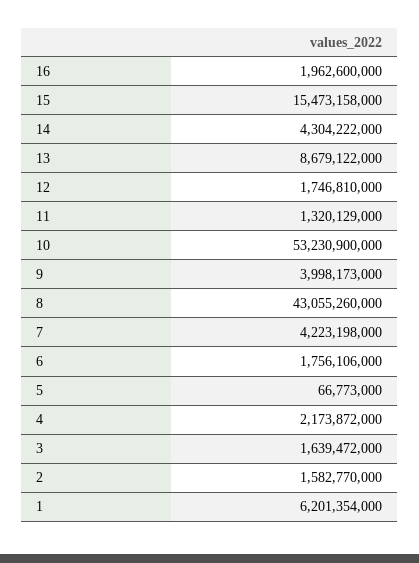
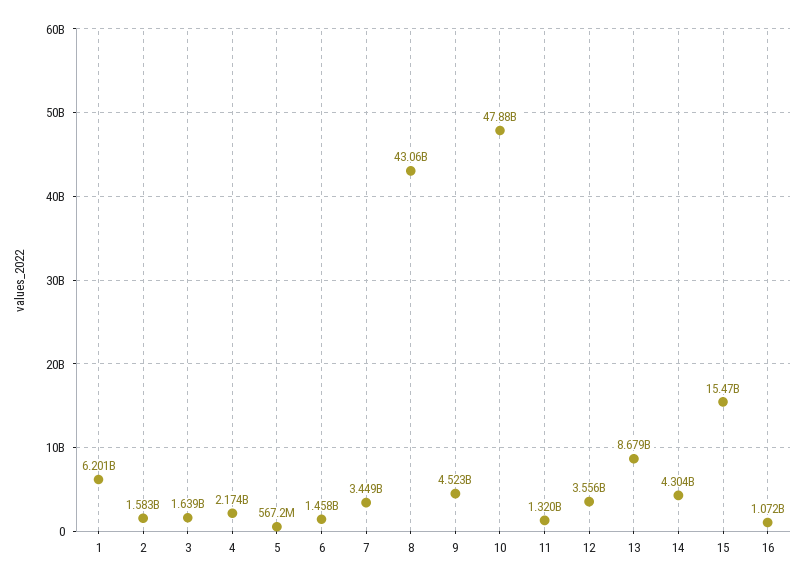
16: 1962600000 -> 1072000000
12: 1746810000 -> 3556000000
10: 53230900000 -> 47880000000
9: 3998173000 -> 4523000000
7: 4223198000 -> 3449000000
6: 1756106000 -> 1458000000
5: 66773000 -> 567200000

